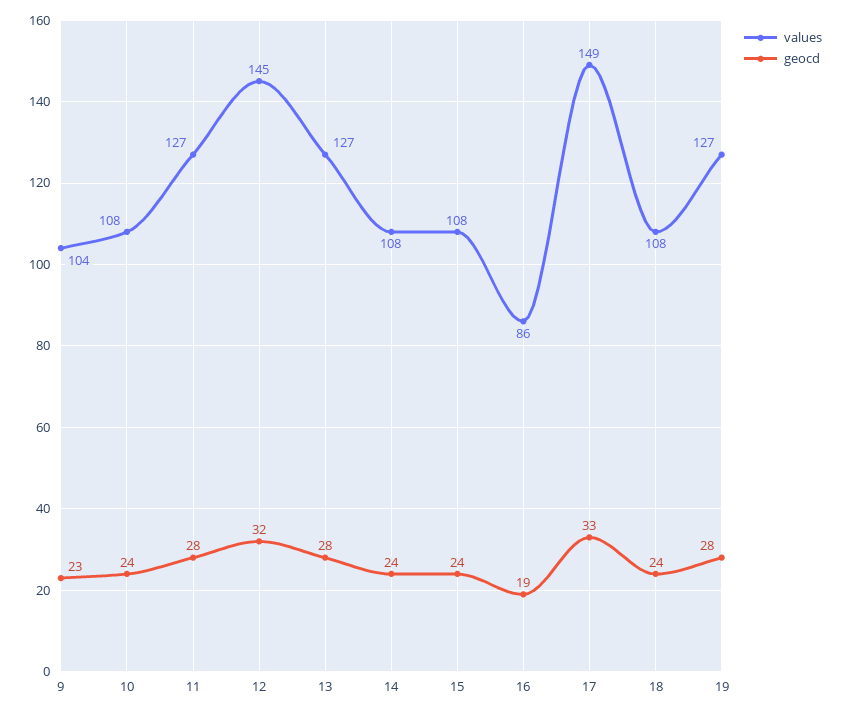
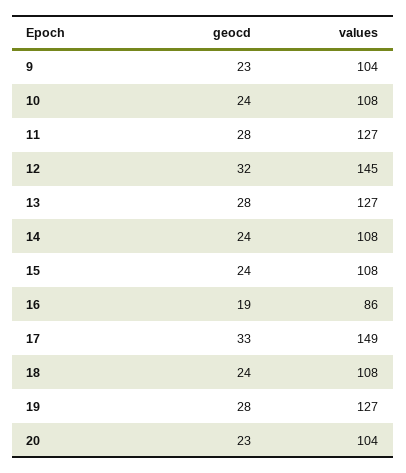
geocd, 20: none -> 23
values, 20: none -> 104

